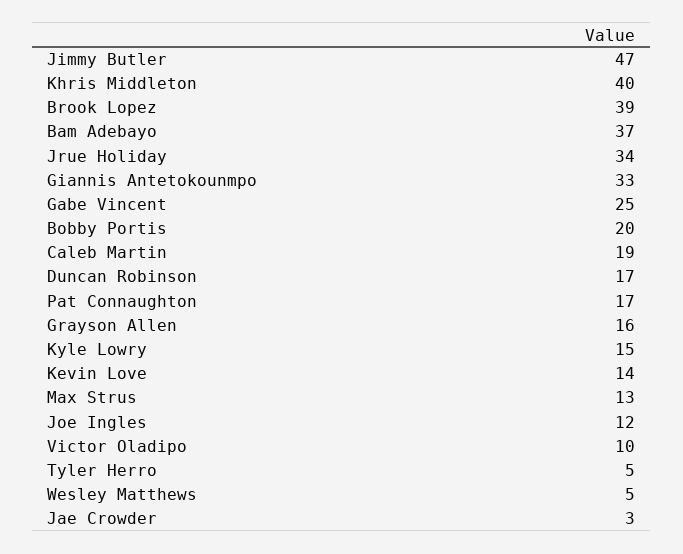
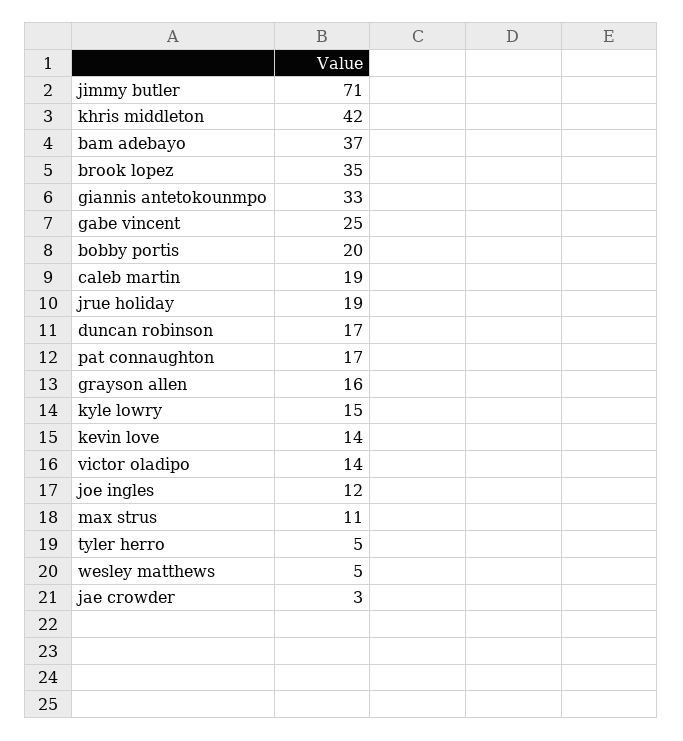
Jimmy Butler: 47 -> 71
Khris Middleton: 40 -> 42
Brook Lopez: 39 -> 35
Jrue Holiday: 34 -> 19
Max Strus: 13 -> 11
Victor Oladipo: 10 -> 14

